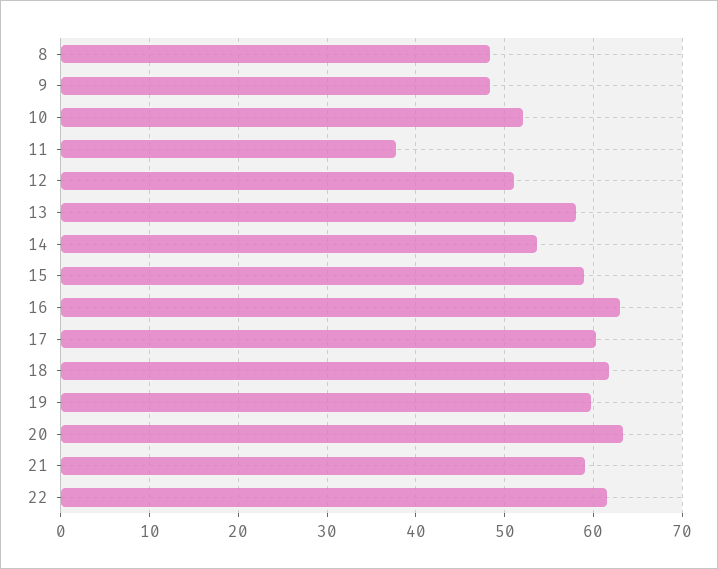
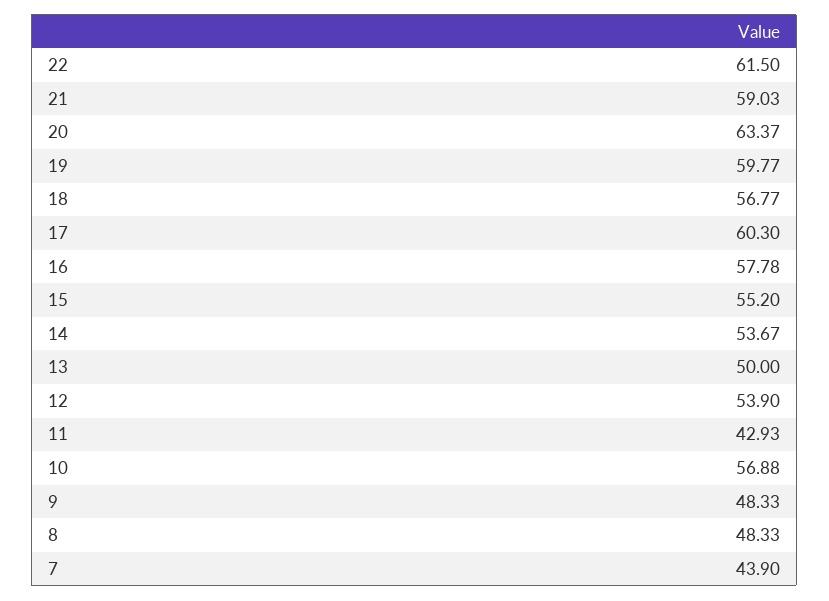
10: 52 -> 56.88
11: 38 -> 42.93
12: 51 -> 53.9
13: 58 -> 50
15: 59 -> 55.2
16: 63 -> 57.78
18: 62 -> 56.77
7: none -> 43.9

